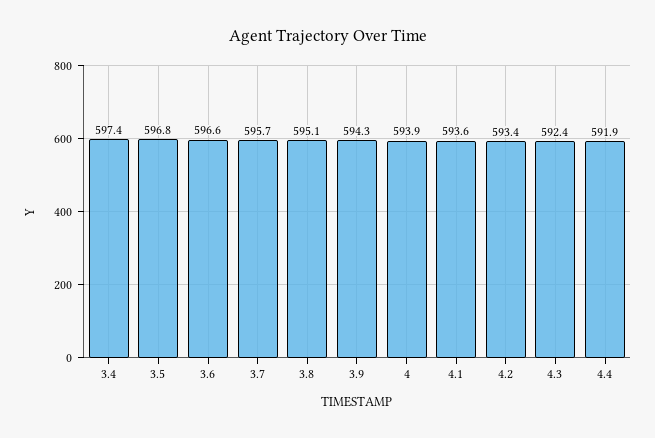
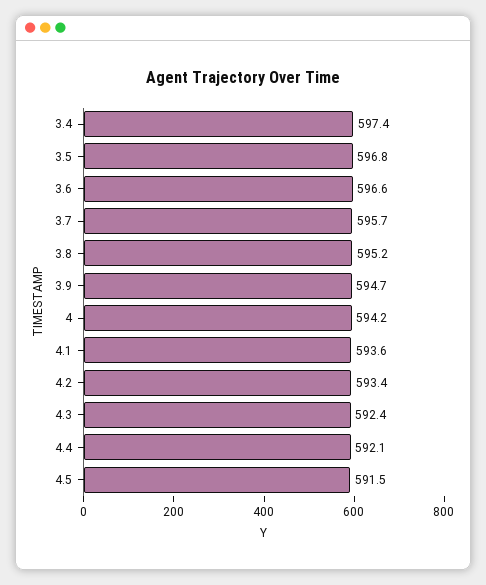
3.8: 595.1 -> 595.2
3.9: 594.3 -> 594.7
4: 593.9 -> 594.2
4.4: 591.9 -> 592.1
4.5: none -> 591.5

